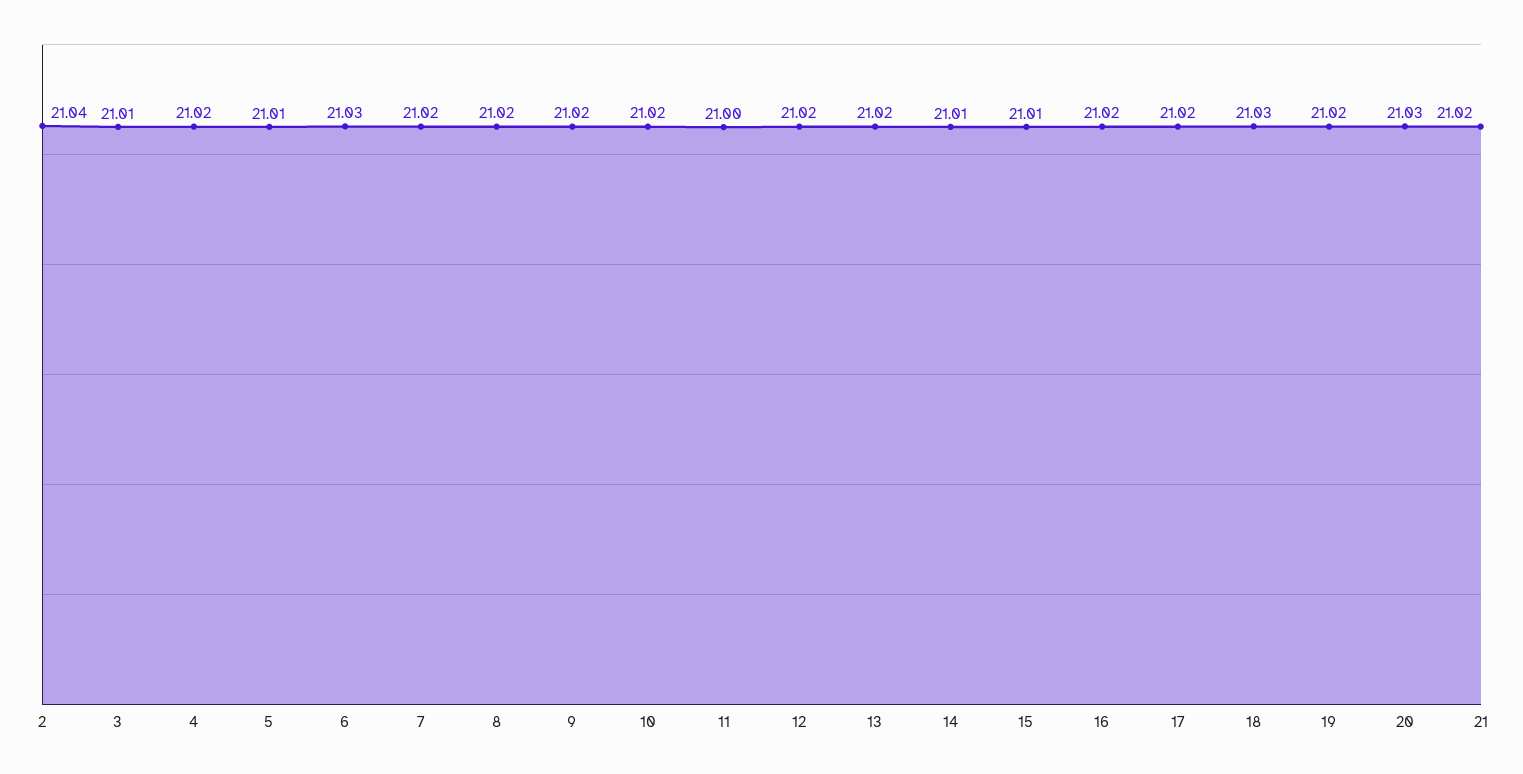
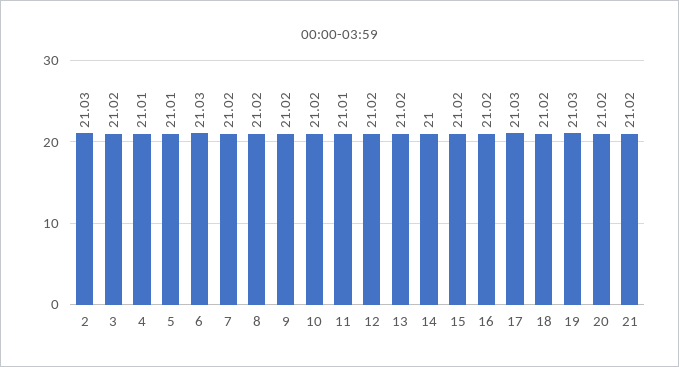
2: 21.04 -> 21.03
3: 21.01 -> 21.02
4: 21.02 -> 21.01
11: 21 -> 21.01
14: 21.01 -> 21
15: 21.01 -> 21.02
17: 21.02 -> 21.03
18: 21.03 -> 21.02
19: 21.02 -> 21.03
20: 21.03 -> 21.02

